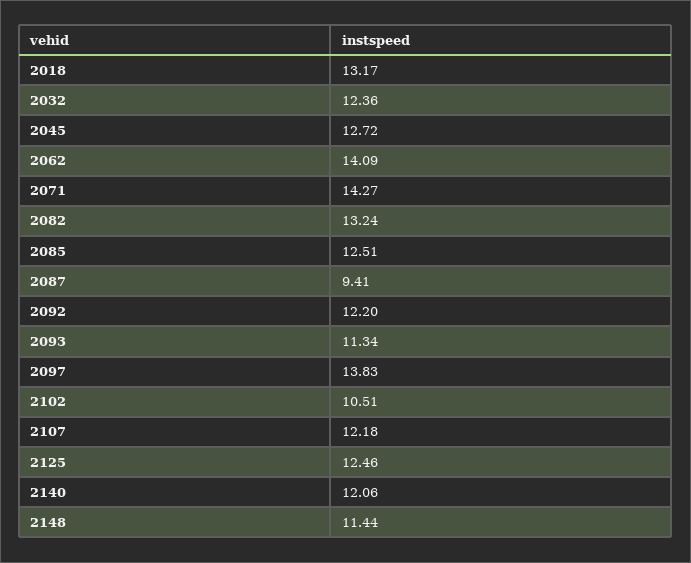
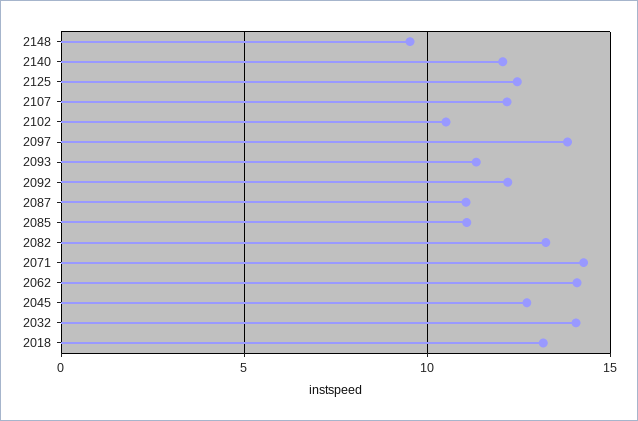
2032: 12.36 -> 14
2085: 12.51 -> 11
2087: 9.41 -> 11
2148: 11.44 -> 9.5

